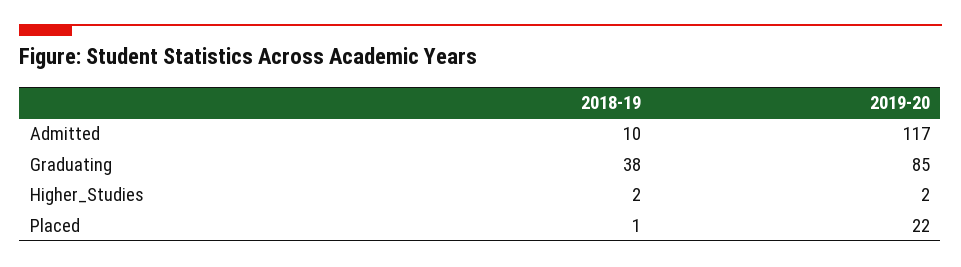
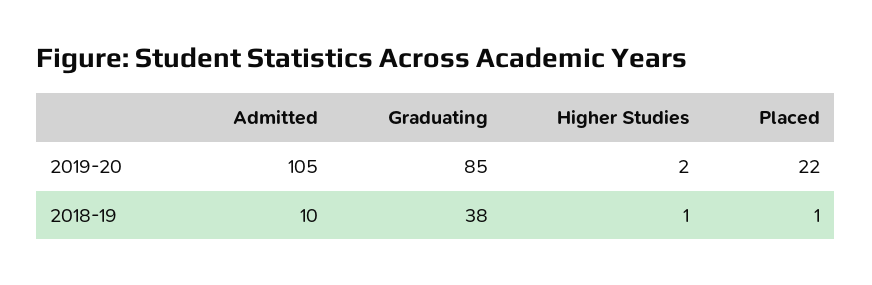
2019-20, Admitted: 117 -> 105
2018-19, Higher_Studies: 2 -> 1

